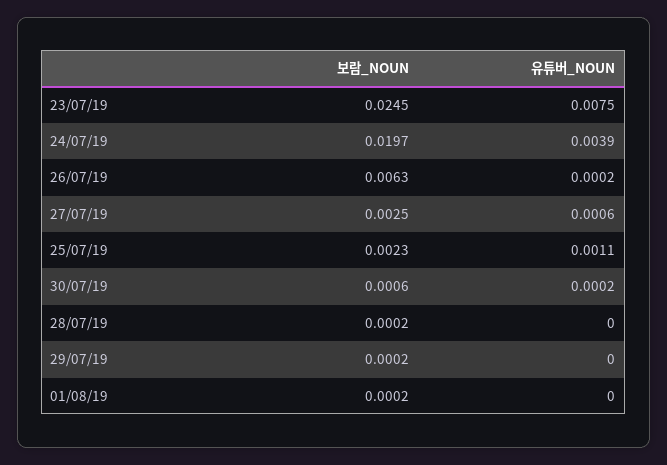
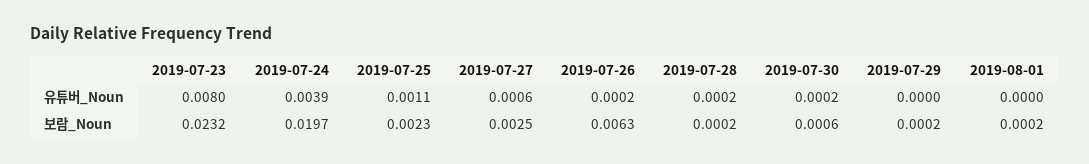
보람_NOUN, 23/07/19: 0.0245 -> 0.0232
유튜버_NOUN, 23/07/19: 0.0075 -> 0.008
유튜버_NOUN, 28/07/19: 0 -> 0.0002

